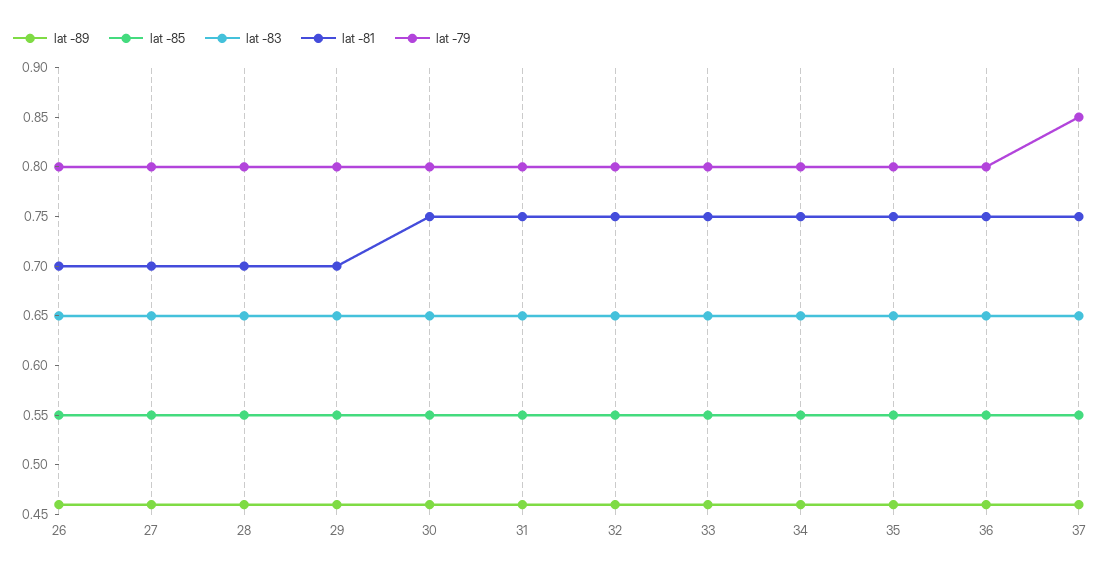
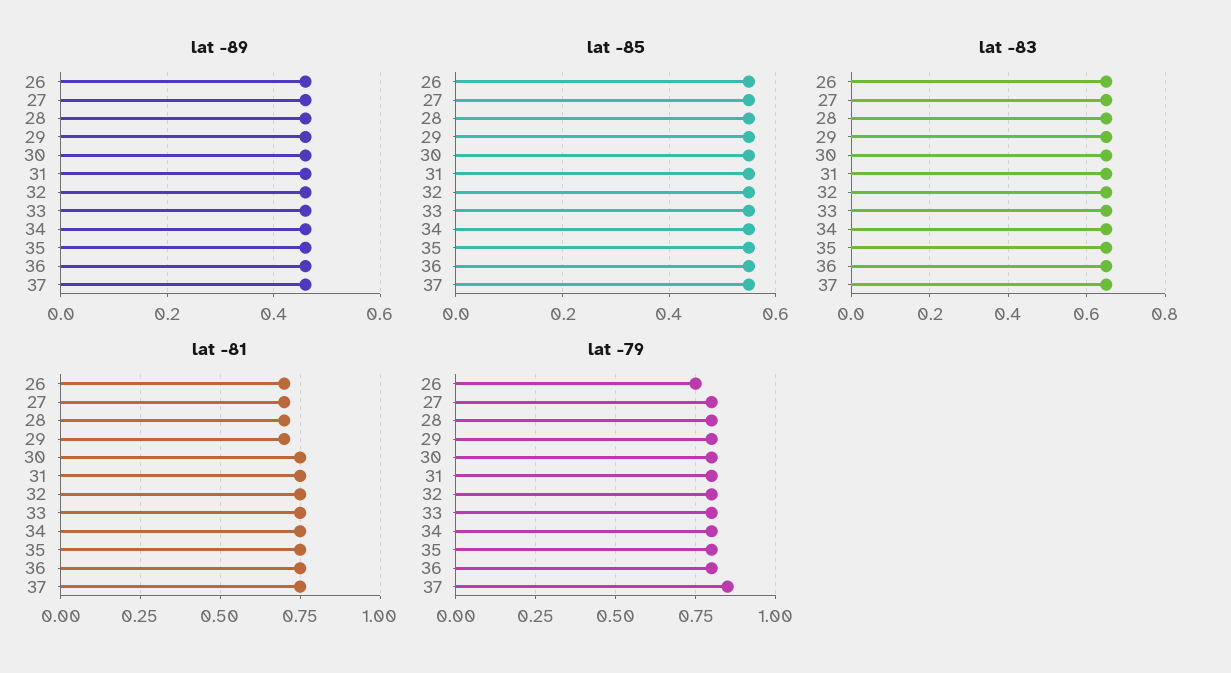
lat -79, 26: 0.8 -> 0.75

